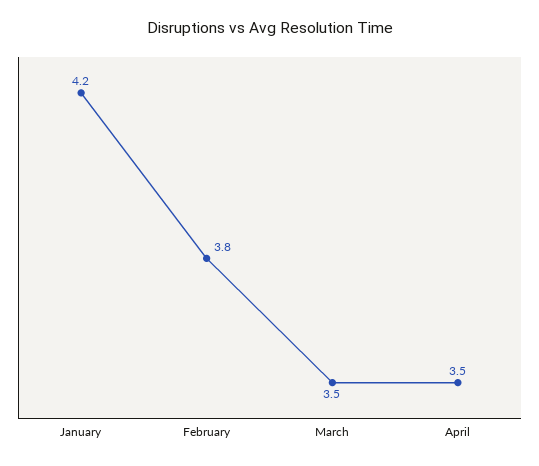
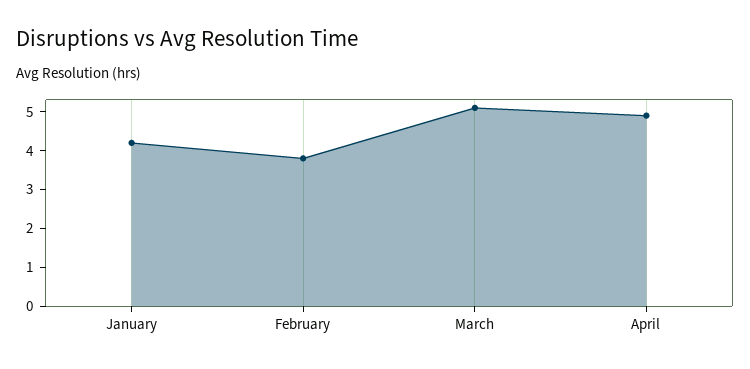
March: 3.5 -> 5
April: 3.5 -> 5

